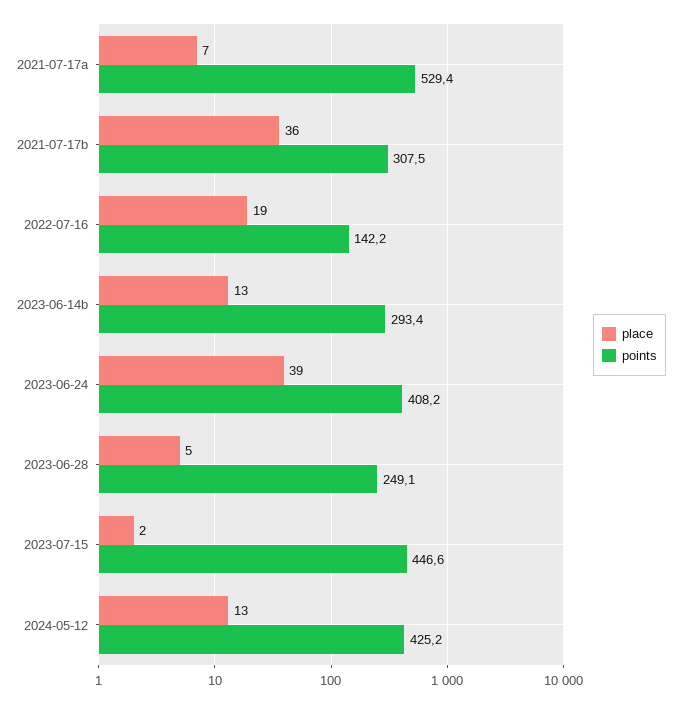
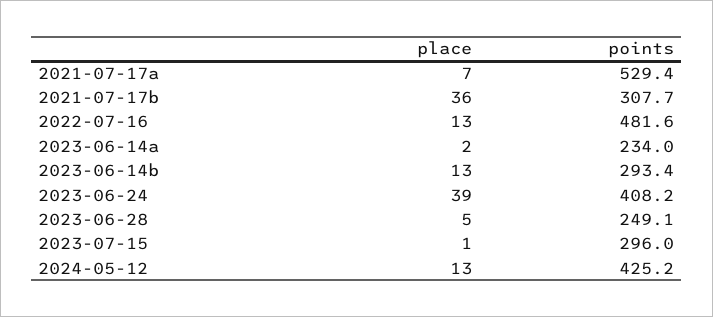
points, 2021-07-17b: 307.5 -> 307.7
place, 2022-07-16: 19 -> 13
points, 2022-07-16: 142.2 -> 481.6
place, 2023-07-15: 2 -> 1
points, 2023-07-15: 446.6 -> 296
place, 2023-06-14a: none -> 2
points, 2023-06-14a: none -> 234

